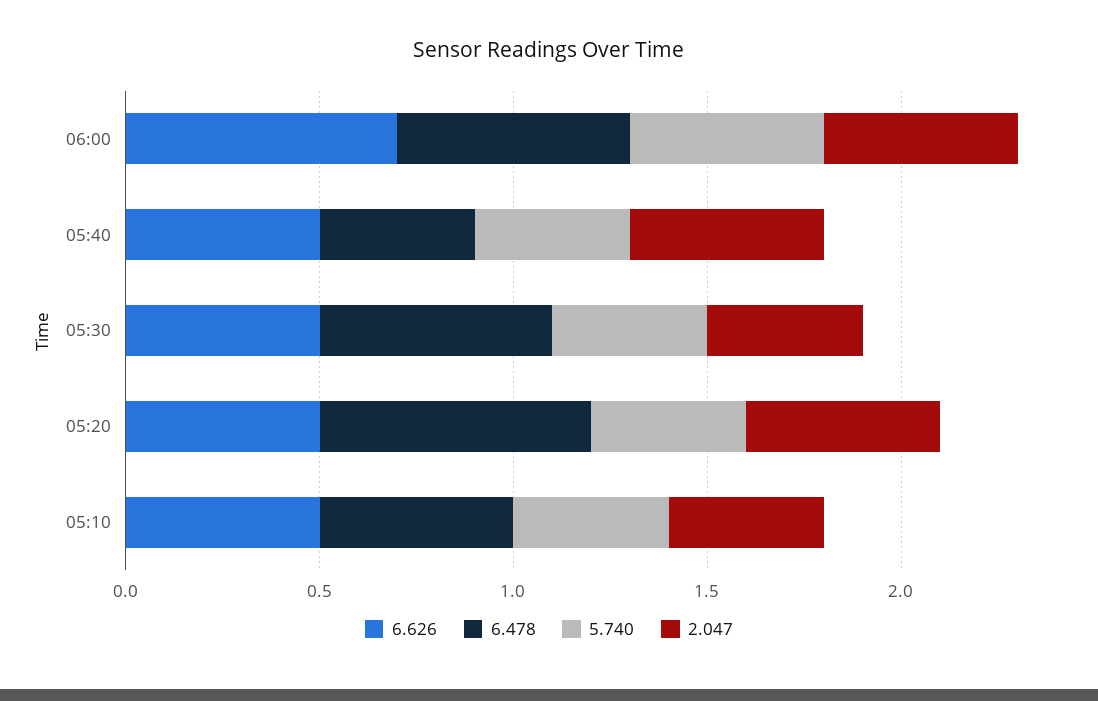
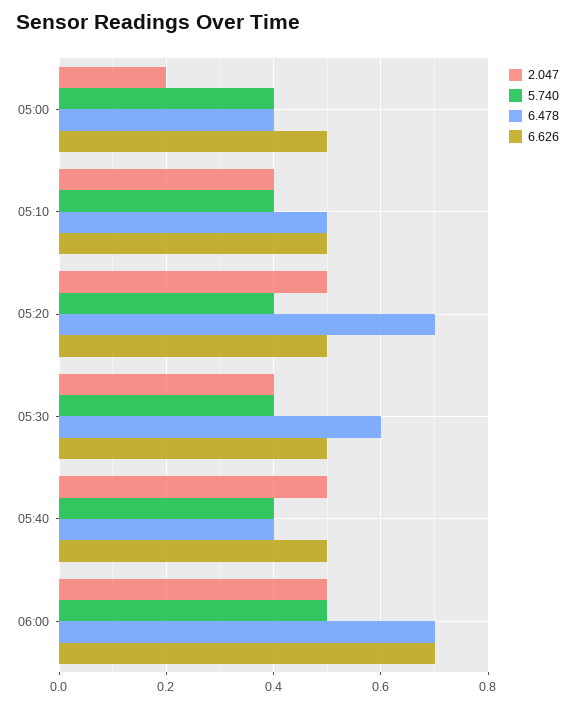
6.478, 06:00: 0.6 -> 0.7
2.047, 05:00: none -> 0.2
5.740, 05:00: none -> 0.4
6.478, 05:00: none -> 0.4
6.626, 05:00: none -> 0.5

